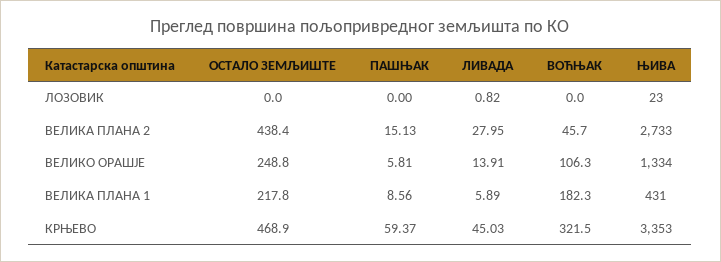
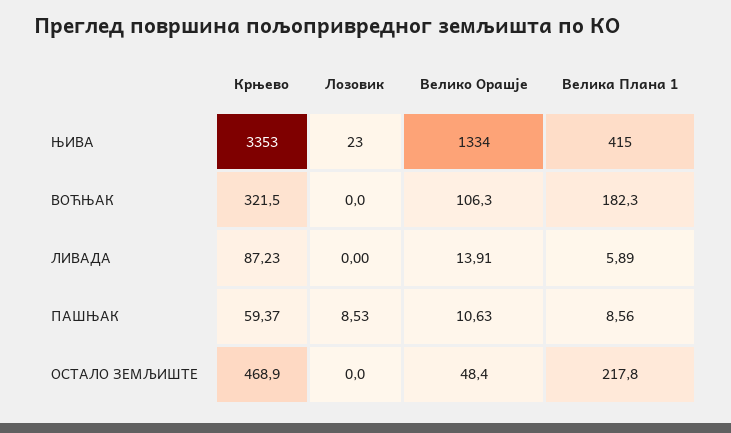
ПАШЊАК, ЛОЗОВИК: 0 -> 8.53
ЛИВАДА, ЛОЗОВИК: 0.82 -> 0
ОСТАЛО ЗЕМЉИШТЕ, ВЕЛИКА ПЛАНА 2: 438.4 -> none
ПАШЊАК, ВЕЛИКА ПЛАНА 2: 15.13 -> none
ЛИВАДА, ВЕЛИКА ПЛАНА 2: 27.95 -> none
ВОЋЊАК, ВЕЛИКА ПЛАНА 2: 45.7 -> none
ЊИВА, ВЕЛИКА ПЛАНА 2: 2733 -> none
ОСТАЛО ЗЕМЉИШТЕ, ВЕЛИКО ОРАШЈЕ: 248.8 -> 48.4
ПАШЊАК, ВЕЛИКО ОРАШЈЕ: 5.81 -> 10.63
ЊИВА, ВЕЛИКА ПЛАНА 1: 431 -> 415
ЛИВАДА, КРЊЕВО: 45.03 -> 87.23

